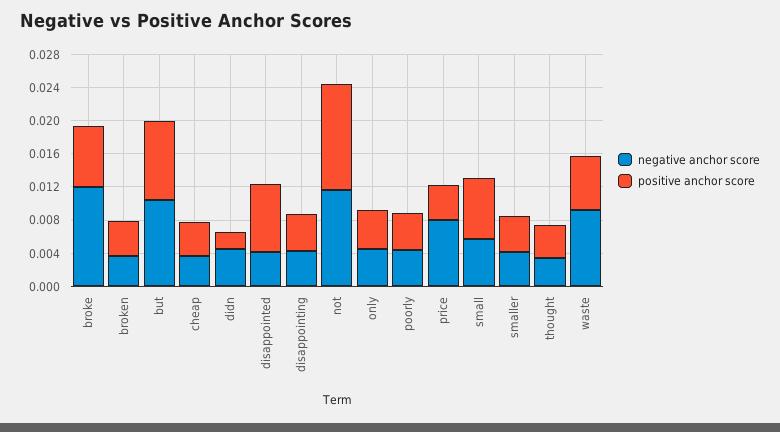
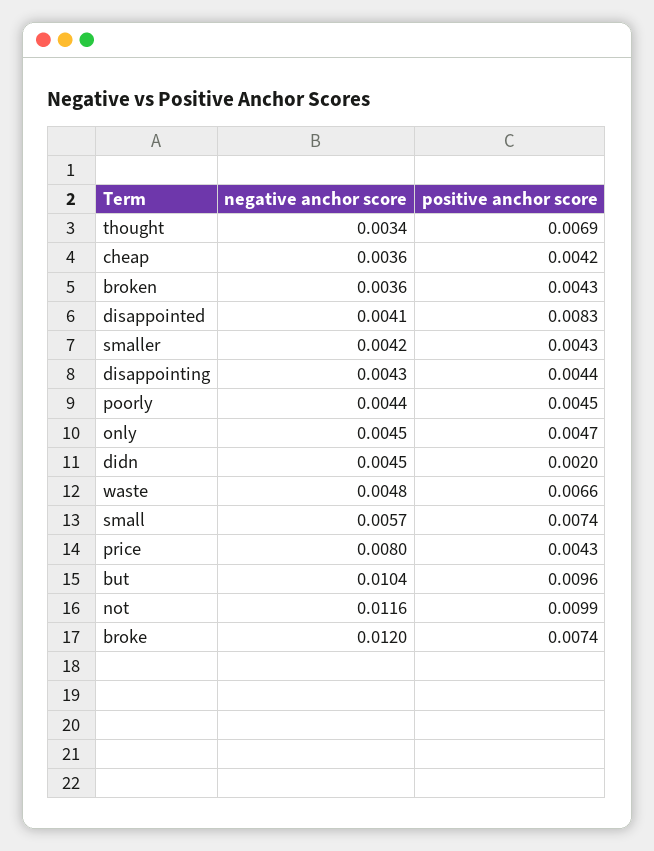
positive anchor score, not: 0.013 -> 0.0099
positive anchor score, thought: 0.004 -> 0.0069
negative anchor score, waste: 0.009 -> 0.0048

